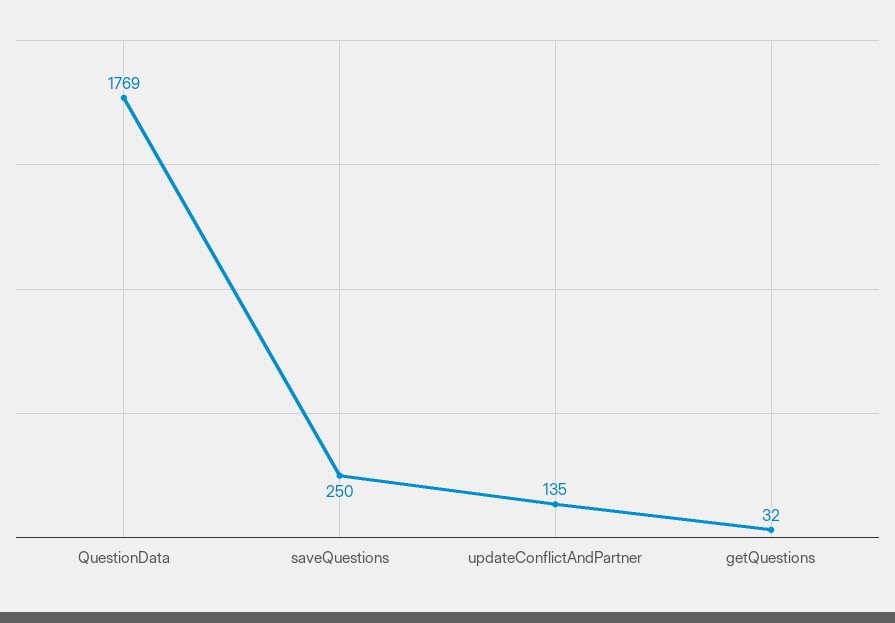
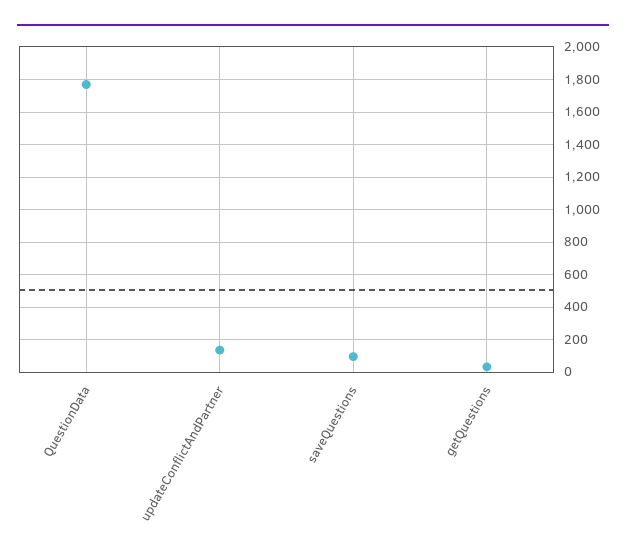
saveQuestions: 250 -> 100

